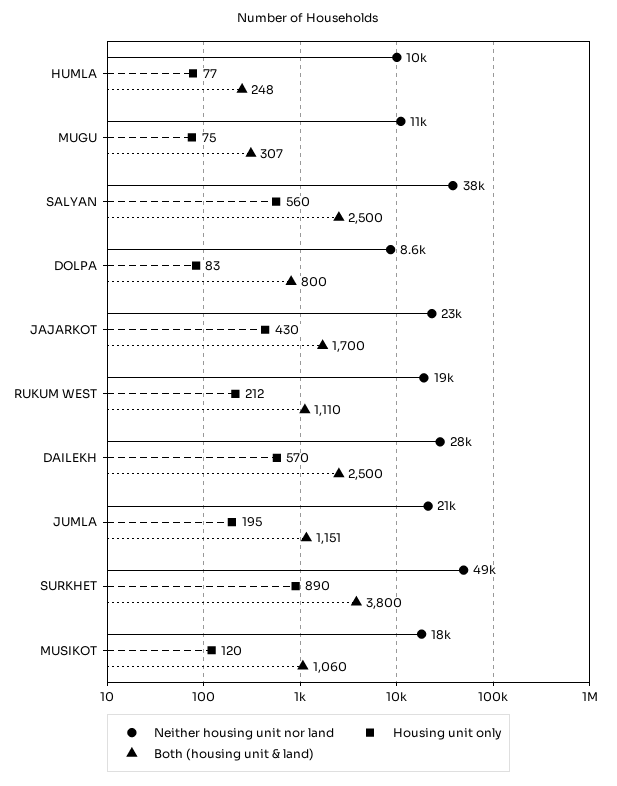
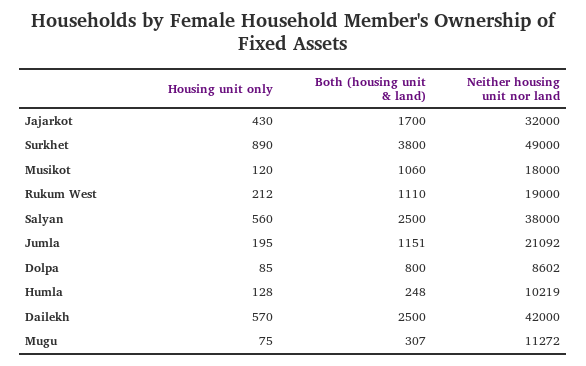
Housing unit only, HUMLA: 77 -> 128
Housing unit only, DOLPA: 83 -> 85
Neither housing unit nor land, JAJARKOT: 23000 -> 32000
Neither housing unit nor land, DAILEKH: 28000 -> 42000

